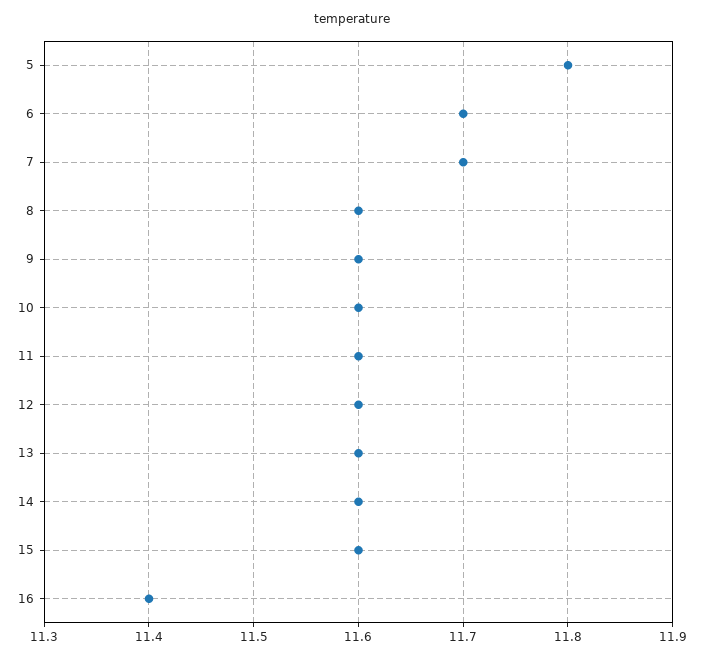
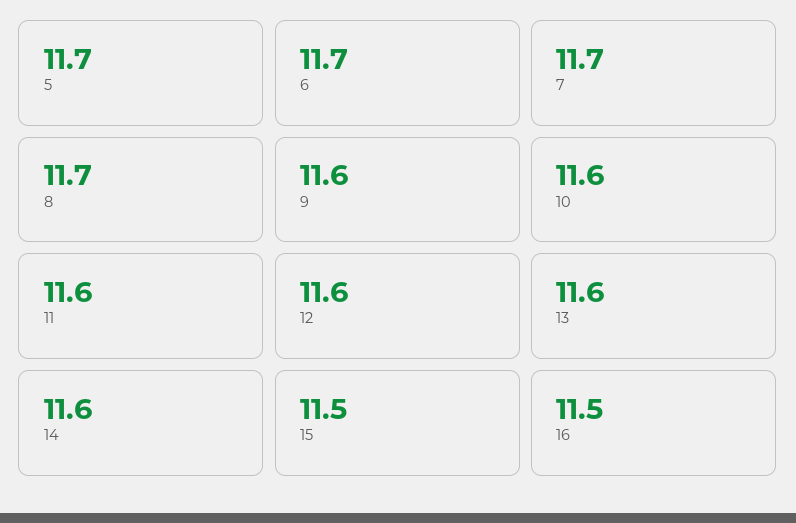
5: 11.8 -> 11.7
8: 11.6 -> 11.7
15: 11.6 -> 11.5
16: 11.4 -> 11.5

